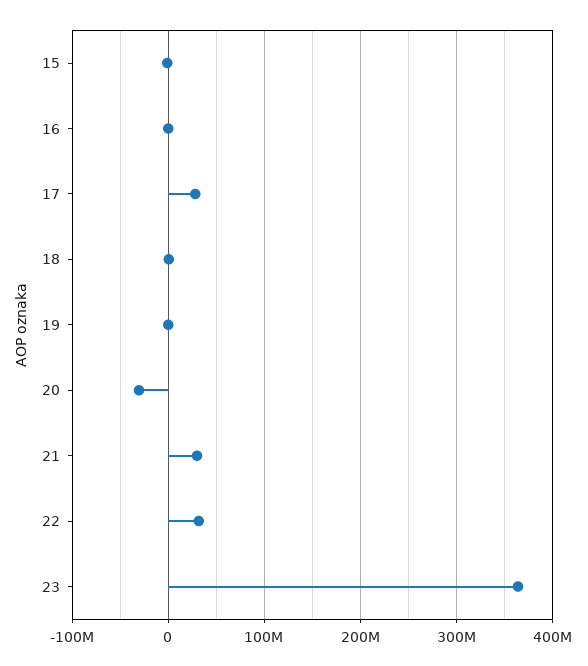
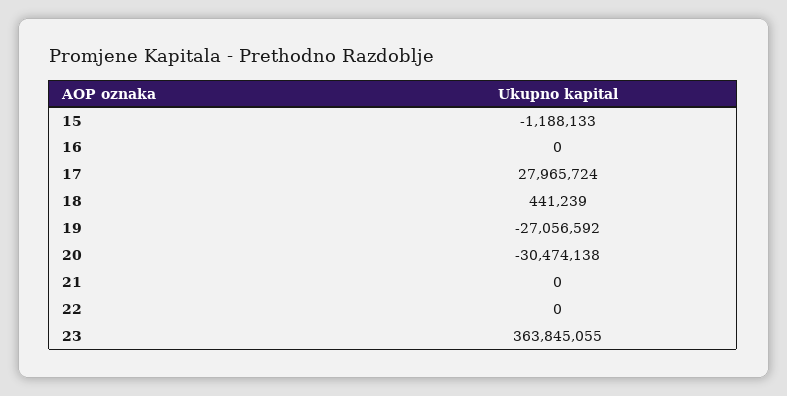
19: 0 -> -27056592
21: 30000000 -> 0
22: 30000000 -> 0

